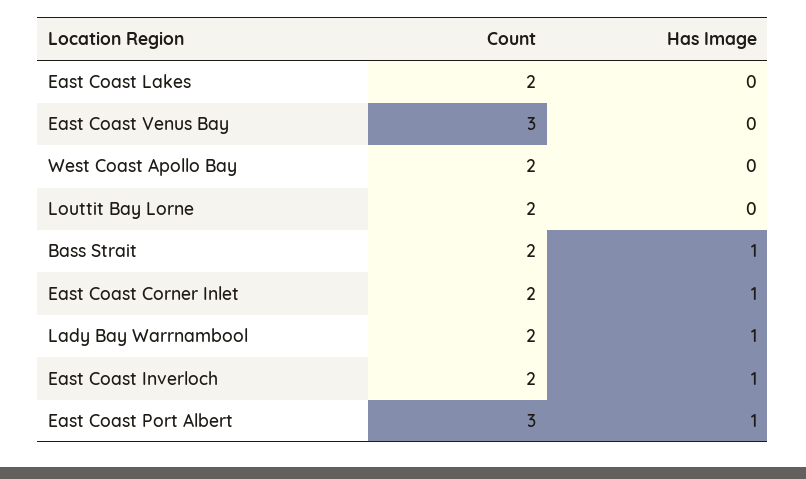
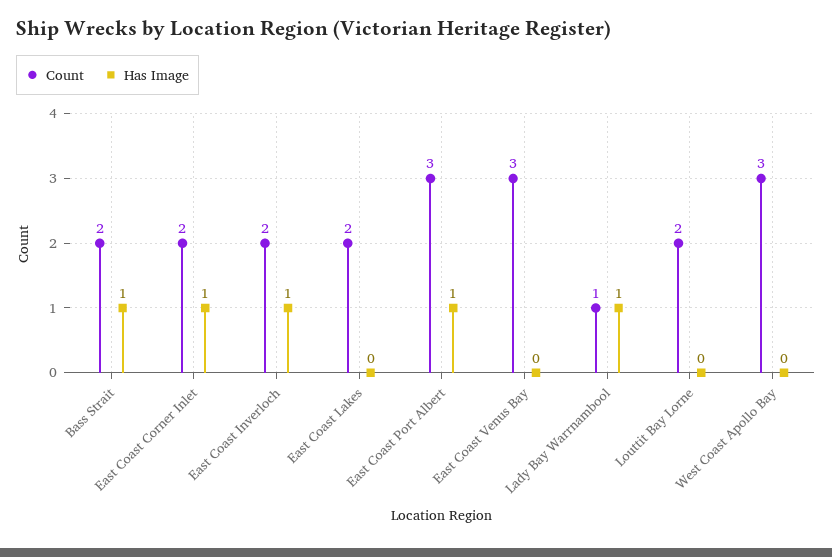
Count, West Coast Apollo Bay: 2 -> 3
Count, Lady Bay Warrnambool: 2 -> 1

